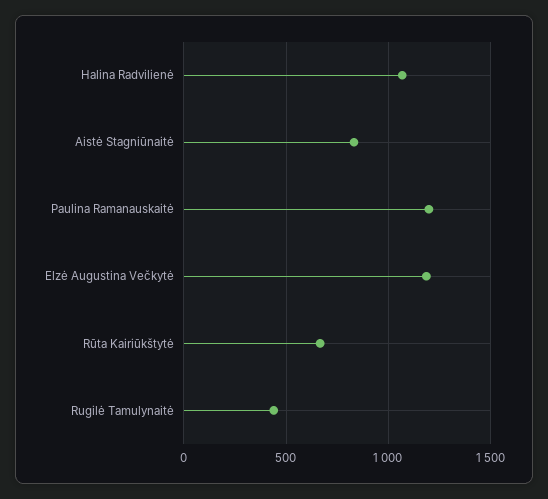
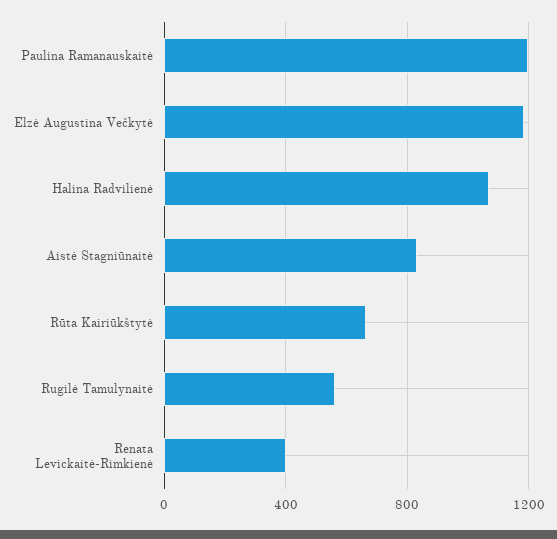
Rugilė Tamulynaitė: 450 -> 550
Renata Levickaitė-Rimkienė: none -> 400

